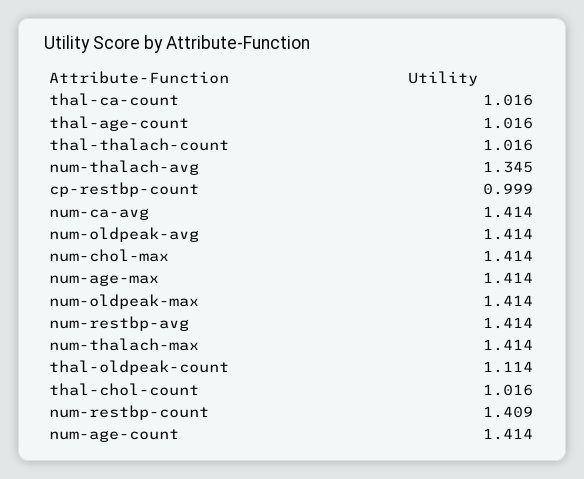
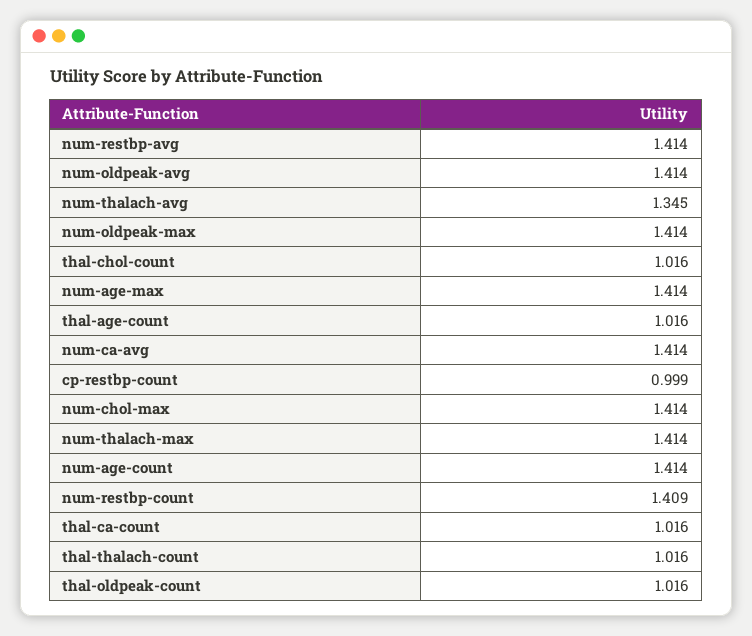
thal-oldpeak-count: 1.114 -> 1.016

